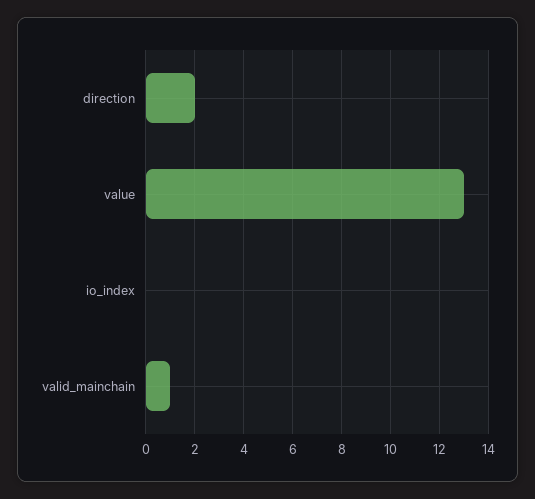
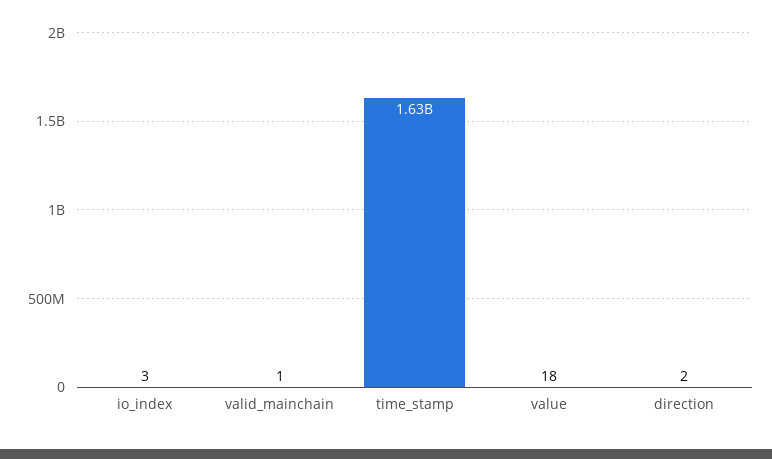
value: 13 -> 18
io_index: 0 -> 3
time_stamp: none -> 1630000000

